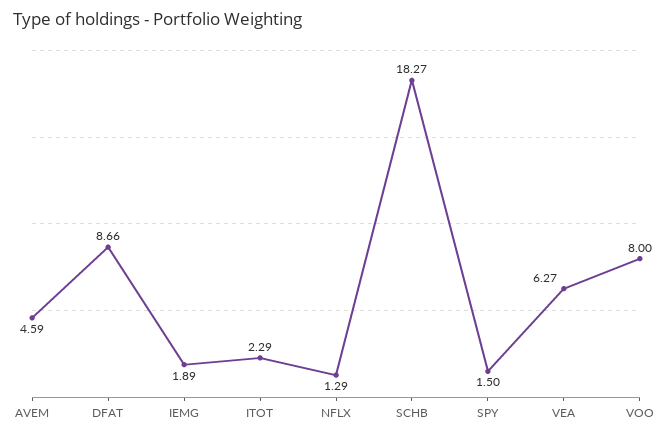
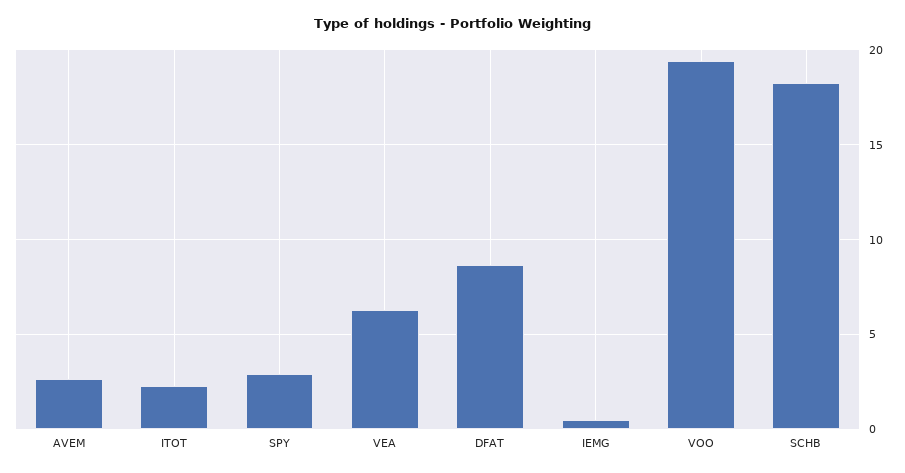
AVEM: 4.59 -> 2.5
IEMG: 1.89 -> 0.5
NFLX: 1.29 -> none
SPY: 1.5 -> 3
VOO: 8 -> 19.5

